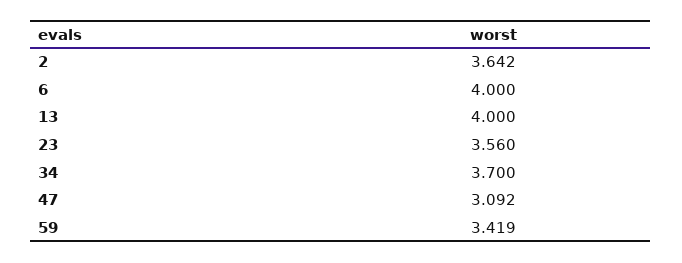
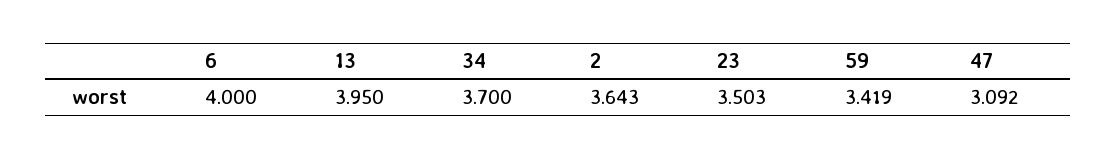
2: 3.642 -> 3.643
13: 4 -> 3.95
23: 3.56 -> 3.503

